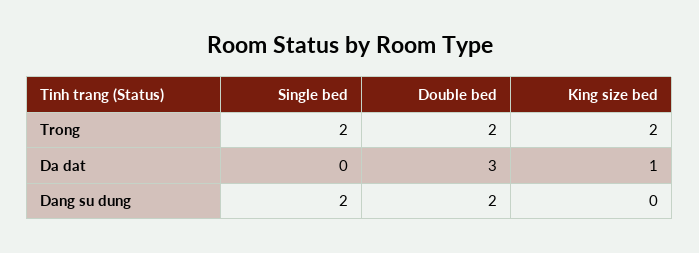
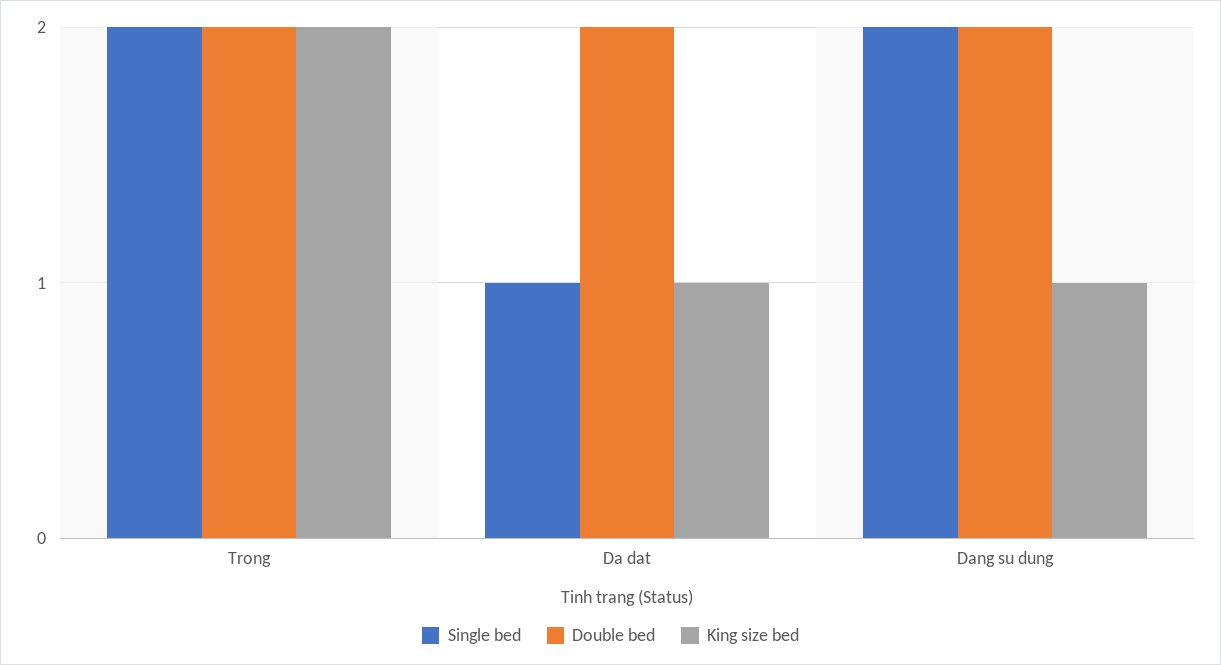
Single bed, Da dat: 0 -> 1
Double bed, Da dat: 3 -> 2
King size bed, Dang su dung: 0 -> 1

